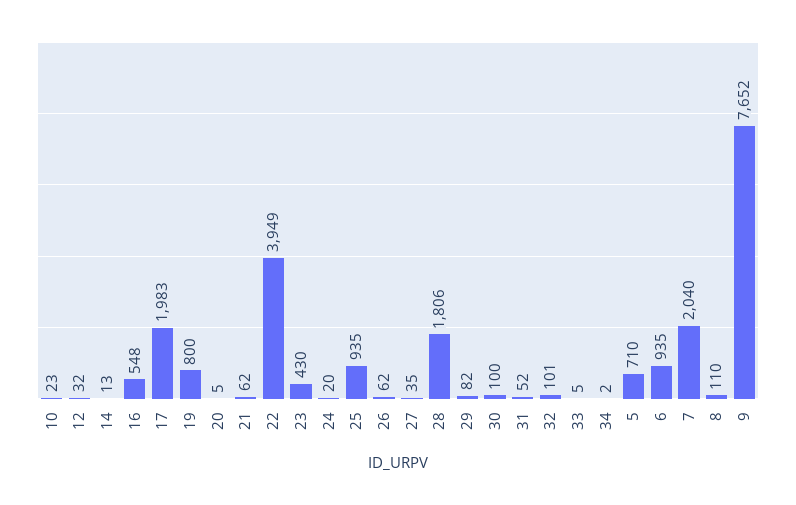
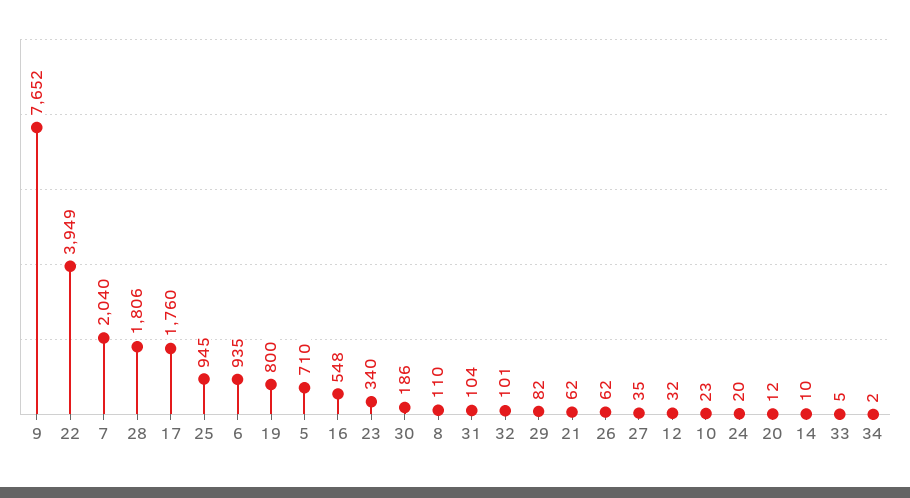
14: 13 -> 10
17: 1983 -> 1760
20: 5 -> 12
23: 430 -> 340
25: 935 -> 945
30: 100 -> 186
31: 52 -> 104

